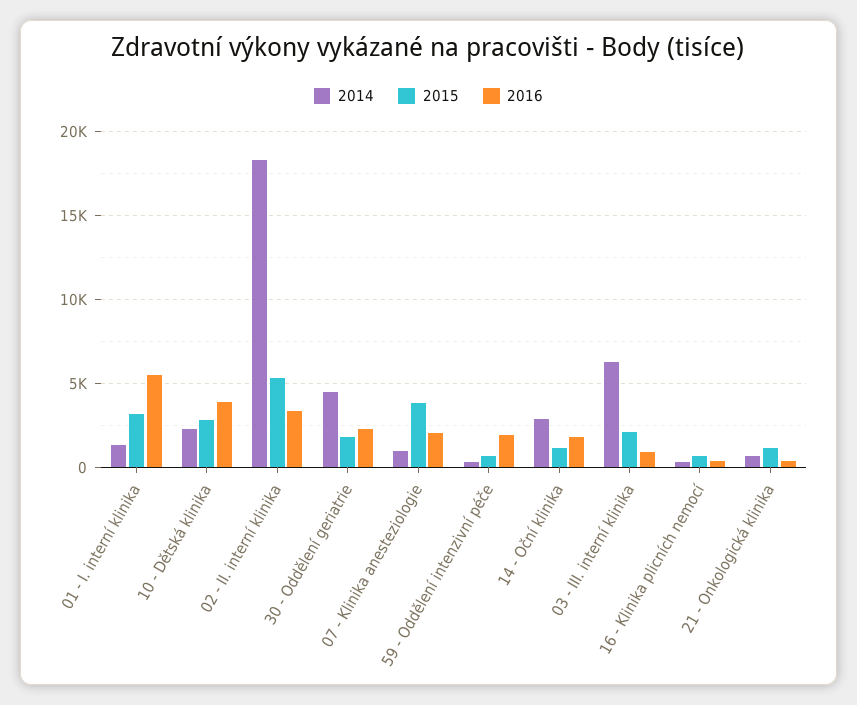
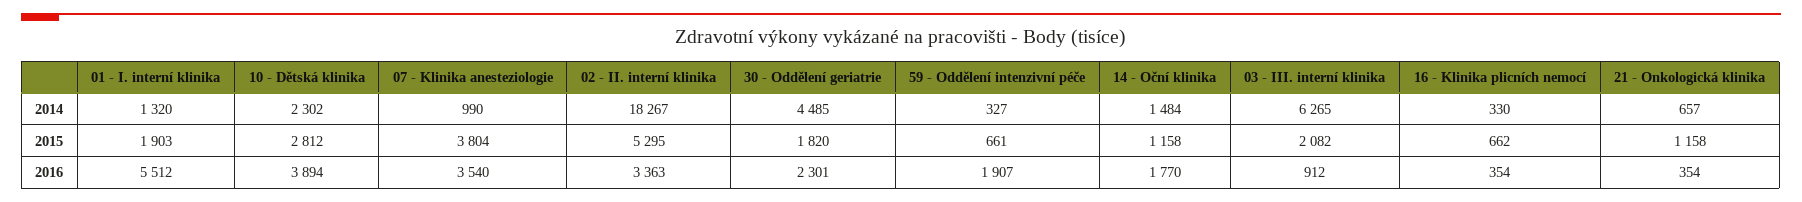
2015, 01 - I. interní klinika: 3000 -> 1903
2016, 07 - Klinika anesteziologie: 2000 -> 3540
2014, 14 - Oční klinika: 3000 -> 1484

